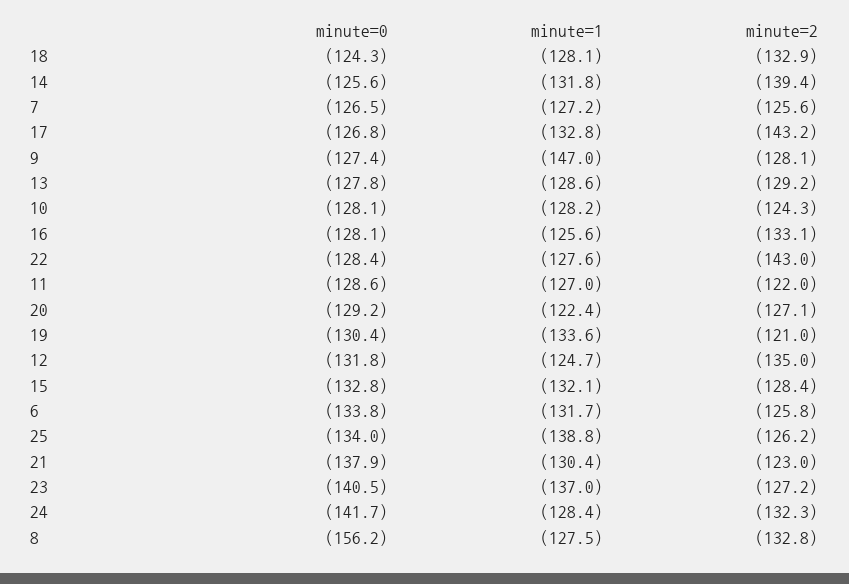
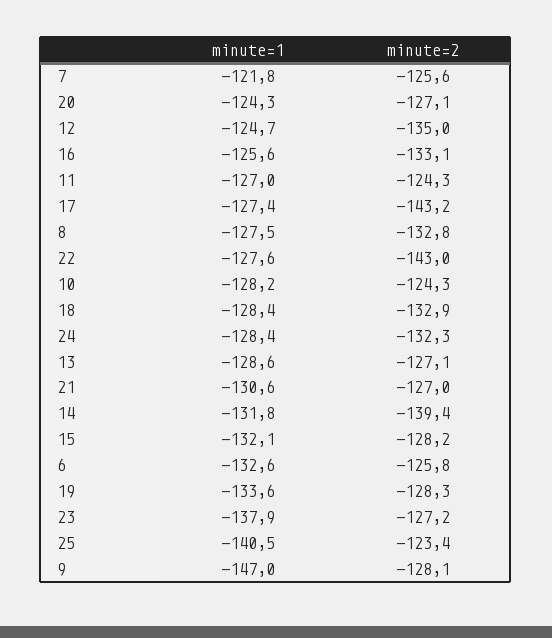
minute=0, 18: -124.3 -> none
minute=1, 18: -128.1 -> -128.4
minute=0, 14: -125.6 -> none
minute=0, 7: -126.5 -> none
minute=1, 7: -127.2 -> -121.8
minute=0, 17: -126.8 -> none
minute=1, 17: -132.8 -> -127.4
minute=0, 9: -127.4 -> none
minute=0, 13: -127.8 -> none
minute=2, 13: -129.2 -> -127.1
minute=0, 10: -128.1 -> none
minute=0, 16: -128.1 -> none
minute=0, 22: -128.4 -> none
minute=0, 11: -128.6 -> none
minute=2, 11: -122 -> -124.3
minute=0, 20: -129.2 -> none
minute=1, 20: -122.4 -> -124.3
minute=0, 19: -130.4 -> none
minute=2, 19: -121 -> -128.3
minute=0, 12: -131.8 -> none
minute=0, 15: -132.8 -> none
minute=2, 15: -128.4 -> -128.2
minute=0, 6: -133.8 -> none
minute=1, 6: -131.7 -> -132.6
minute=0, 25: -134 -> none
minute=1, 25: -138.8 -> -140.5
minute=2, 25: -126.2 -> -123.4
minute=0, 21: -137.9 -> none
minute=1, 21: -130.4 -> -130.6
minute=2, 21: -123 -> -127
minute=0, 23: -140.5 -> none
minute=1, 23: -137 -> -137.9
minute=0, 24: -141.7 -> none
minute=0, 8: -156.2 -> none

